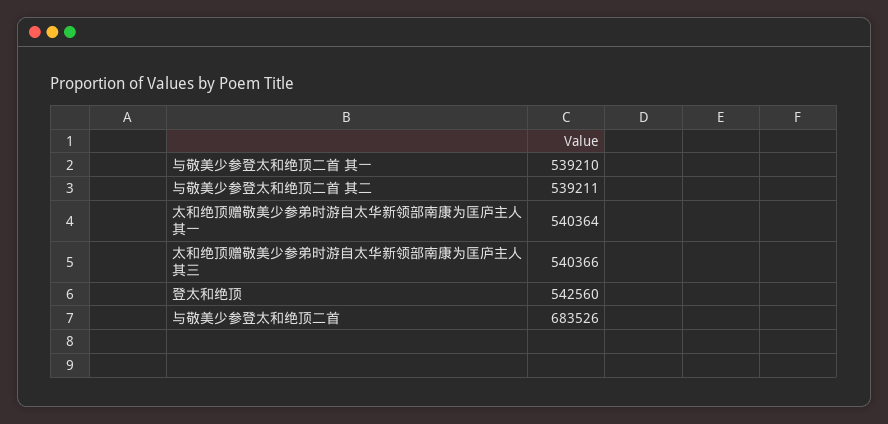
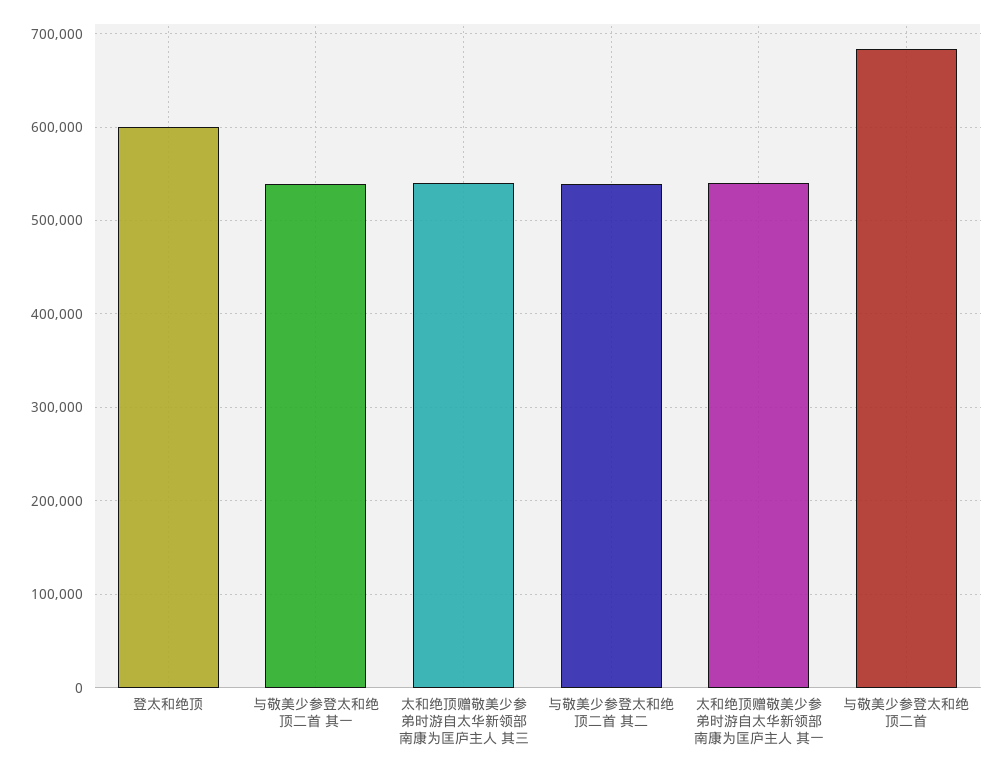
登太和绝顶: 542560 -> 600000

